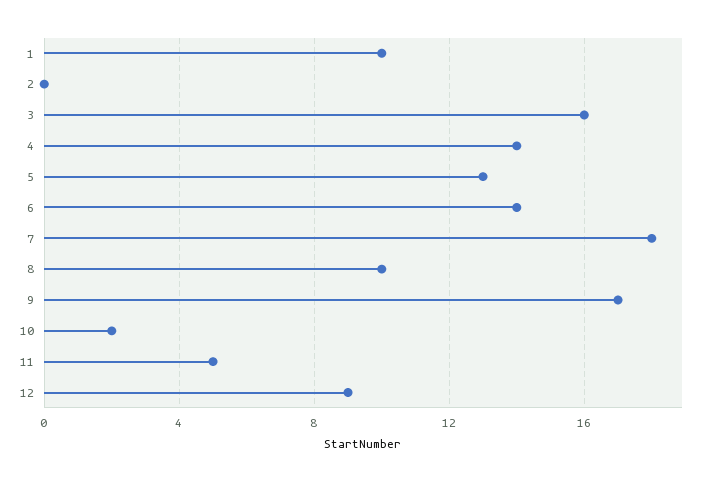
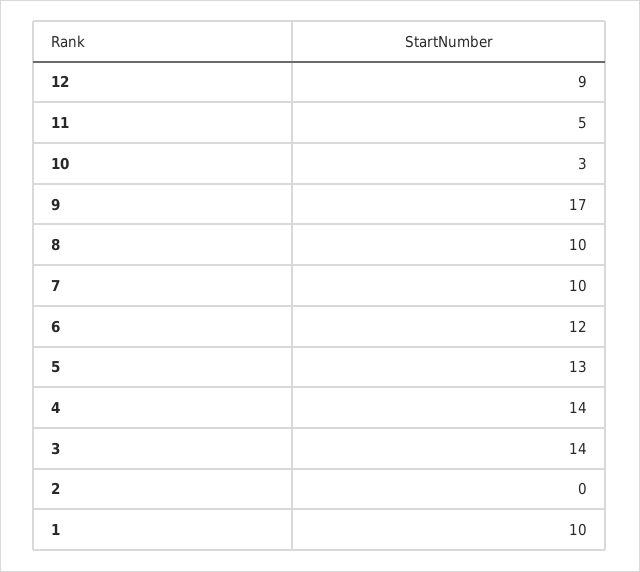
3: 16 -> 14
6: 14 -> 12
7: 18 -> 10
10: 2 -> 3

